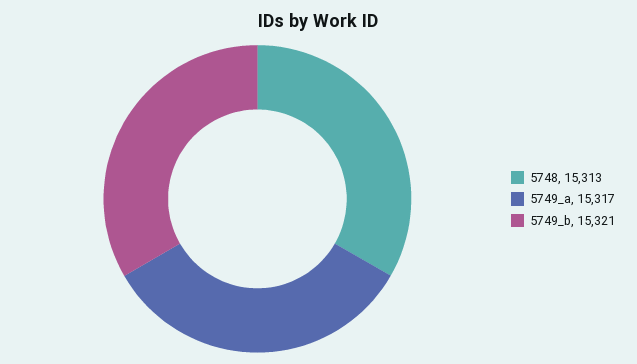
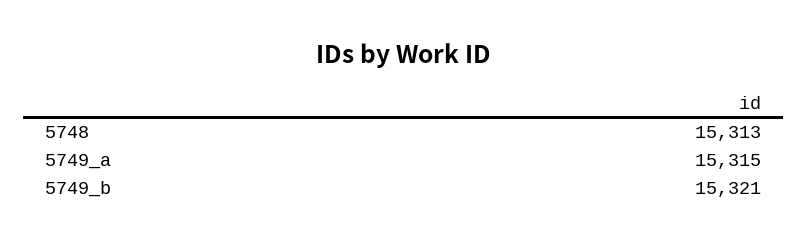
5749_a: 15317 -> 15315

